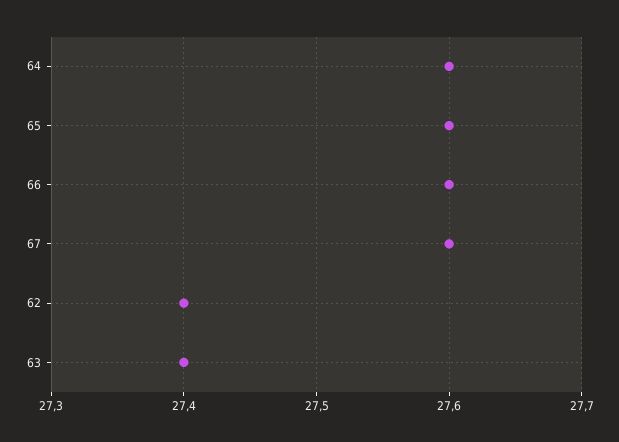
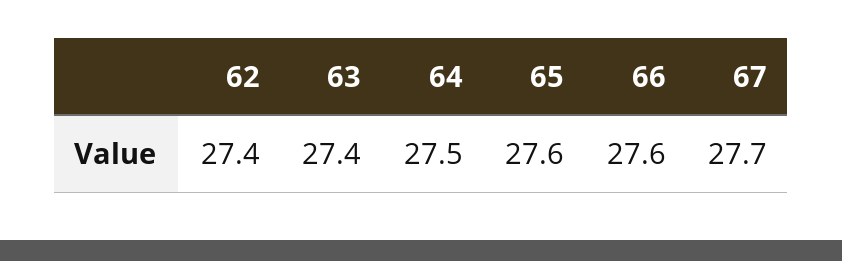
64: 27.6 -> 27.5
67: 27.6 -> 27.7

